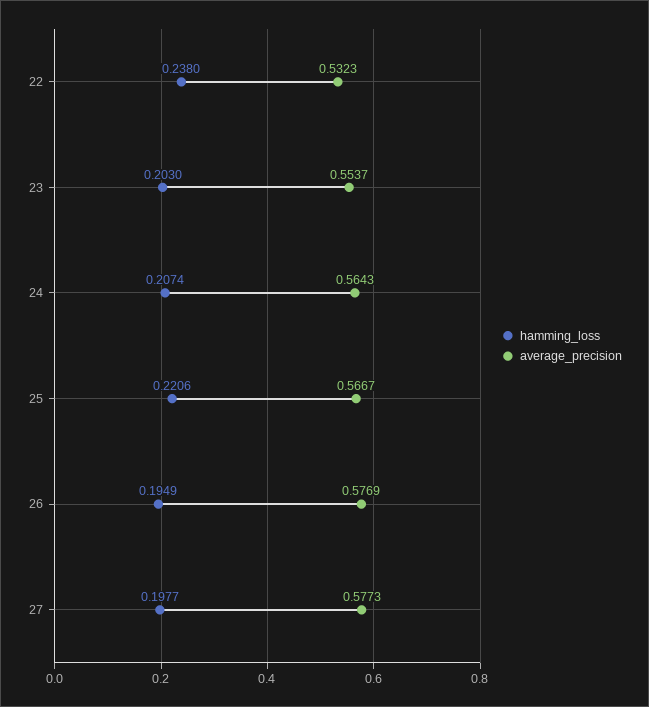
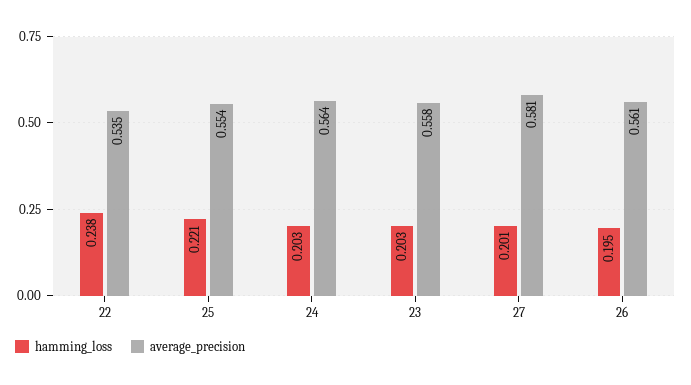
average_precision, 22: 0.5323 -> 0.535
average_precision, 23: 0.5537 -> 0.558
hamming_loss, 24: 0.2074 -> 0.203
average_precision, 25: 0.5667 -> 0.554
average_precision, 26: 0.5769 -> 0.561
hamming_loss, 27: 0.1977 -> 0.201
average_precision, 27: 0.5773 -> 0.581

